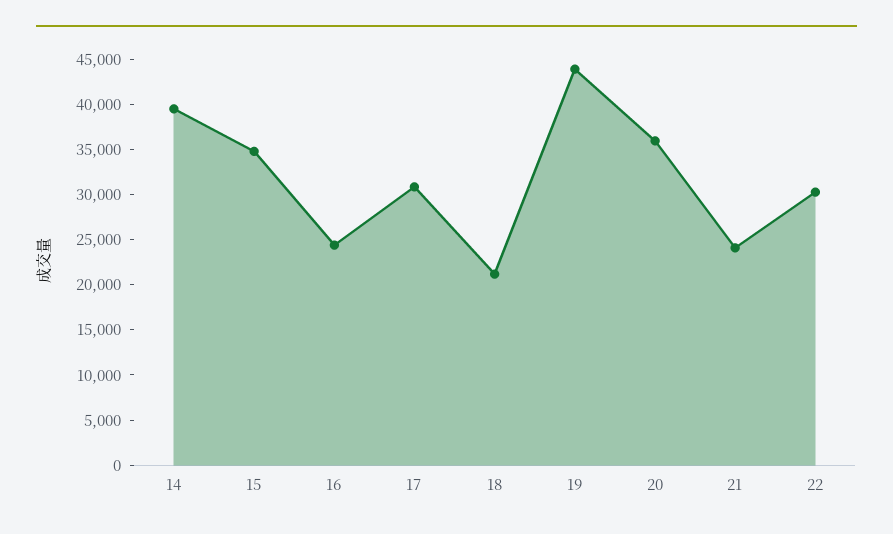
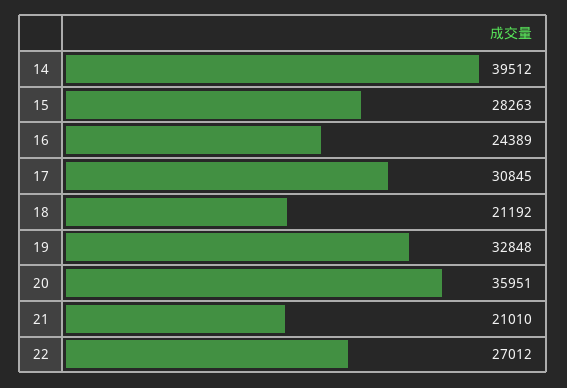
15: 35000 -> 28263
19: 44000 -> 32848
21: 24000 -> 21010
22: 30000 -> 27012

